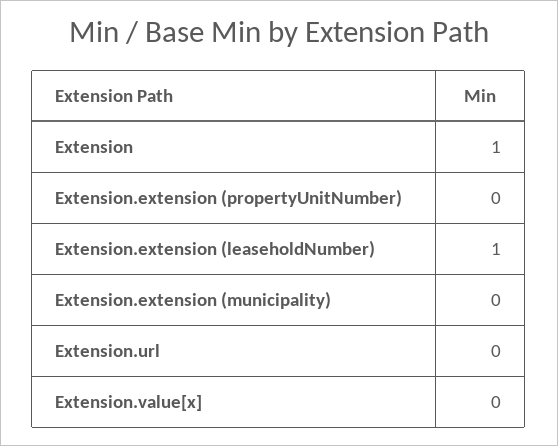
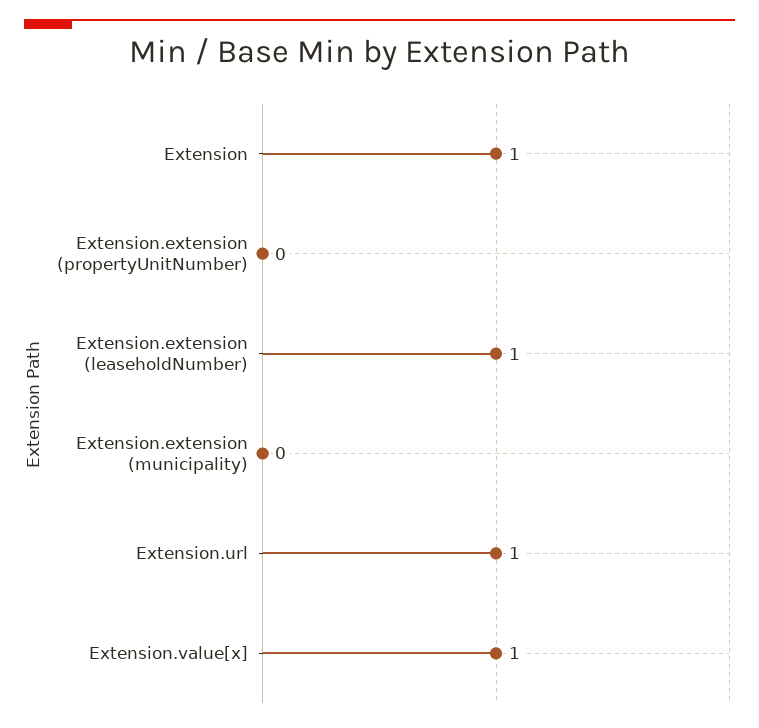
Extension.url: 0 -> 1
Extension.value[x]: 0 -> 1

